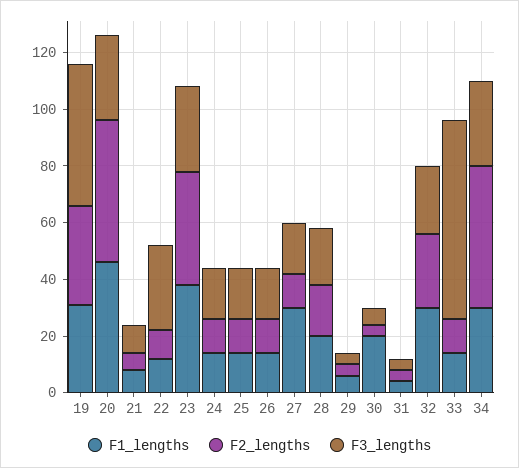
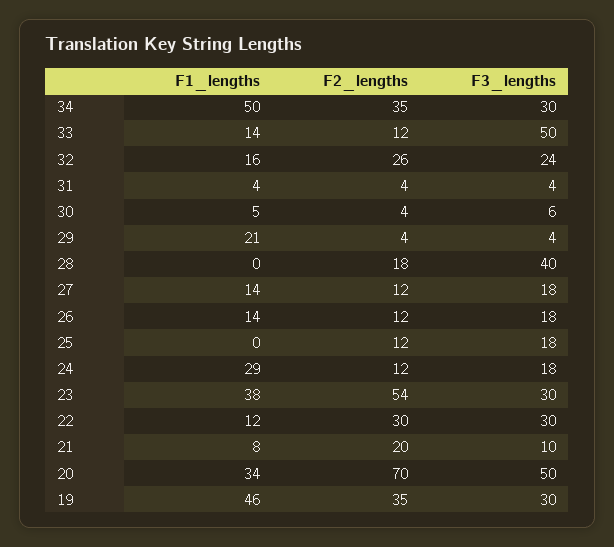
F1_lengths, 19: 30 -> 46
F3_lengths, 19: 50 -> 30
F1_lengths, 20: 45 -> 34
F2_lengths, 20: 50 -> 70
F3_lengths, 20: 30 -> 50
F2_lengths, 21: 5 -> 20
F2_lengths, 22: 10 -> 30
F2_lengths, 23: 40 -> 54
F1_lengths, 24: 15 -> 29
F1_lengths, 25: 15 -> 0
F1_lengths, 27: 30 -> 14
F1_lengths, 28: 20 -> 0
F3_lengths, 28: 20 -> 40
F1_lengths, 29: 5 -> 21
F1_lengths, 30: 20 -> 5
F1_lengths, 32: 30 -> 16
F3_lengths, 33: 70 -> 50
F1_lengths, 34: 30 -> 50
F2_lengths, 34: 50 -> 35

